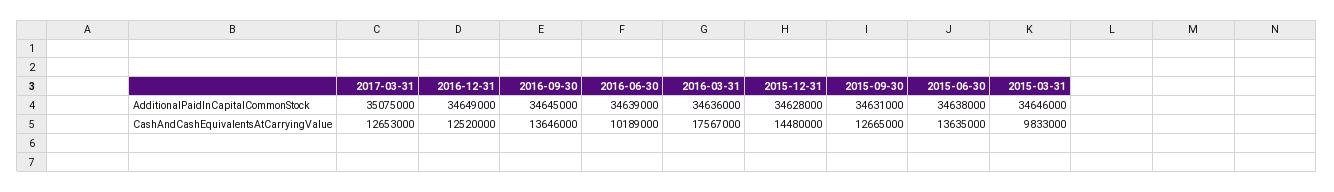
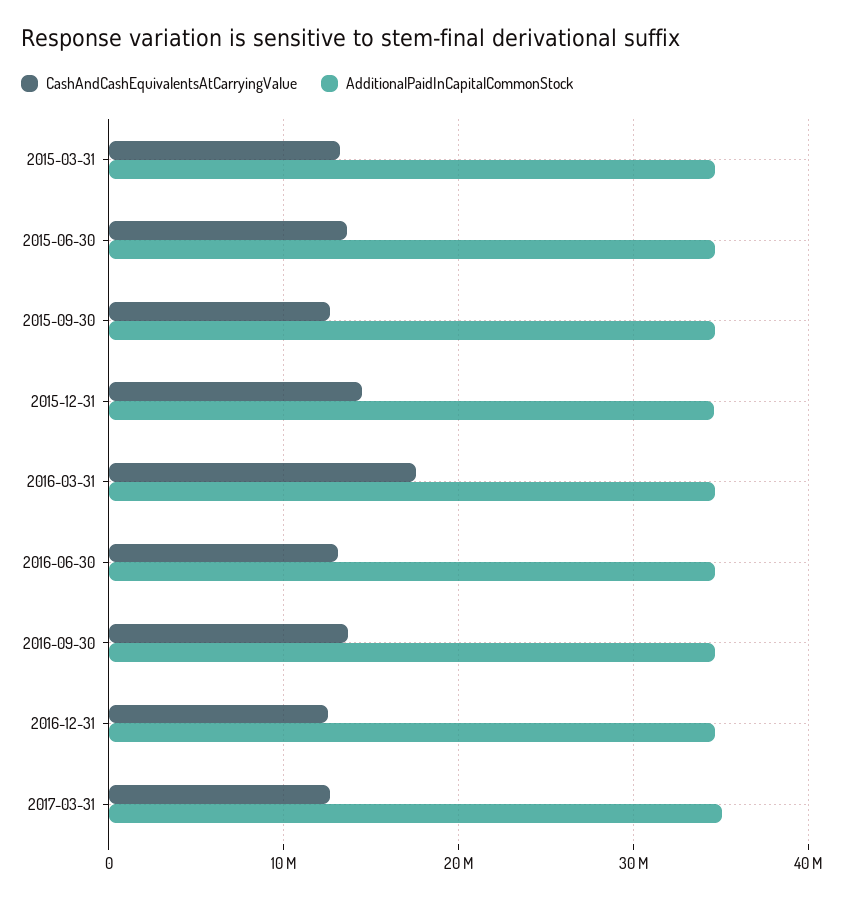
CashAndCashEquivalentsAtCarryingValue, 2016-06-30: 10189000 -> 13000000
CashAndCashEquivalentsAtCarryingValue, 2015-03-31: 9833000 -> 13000000

